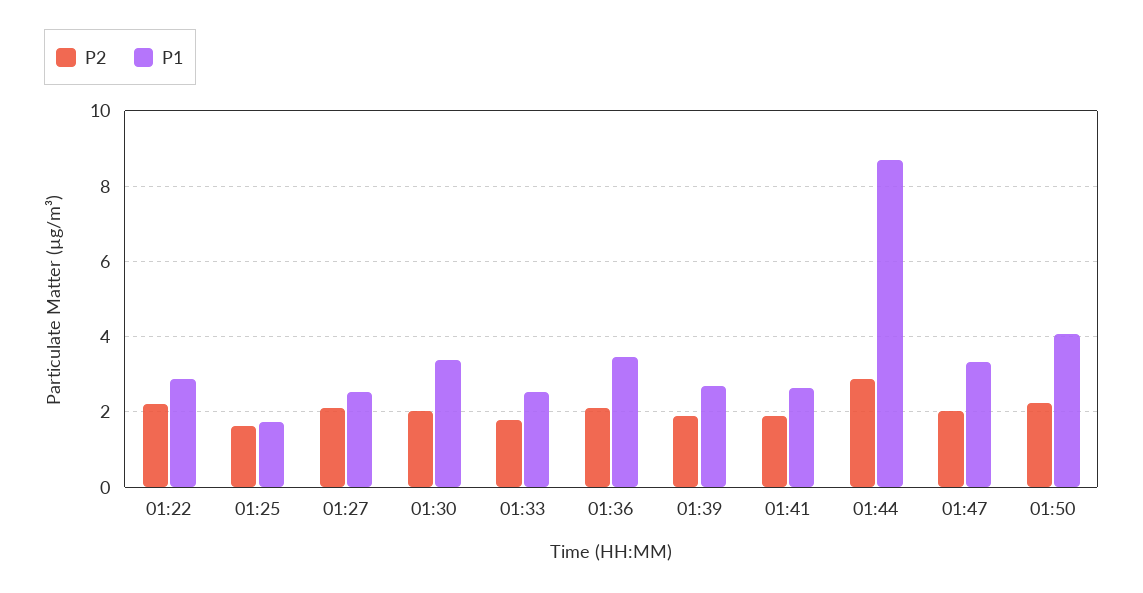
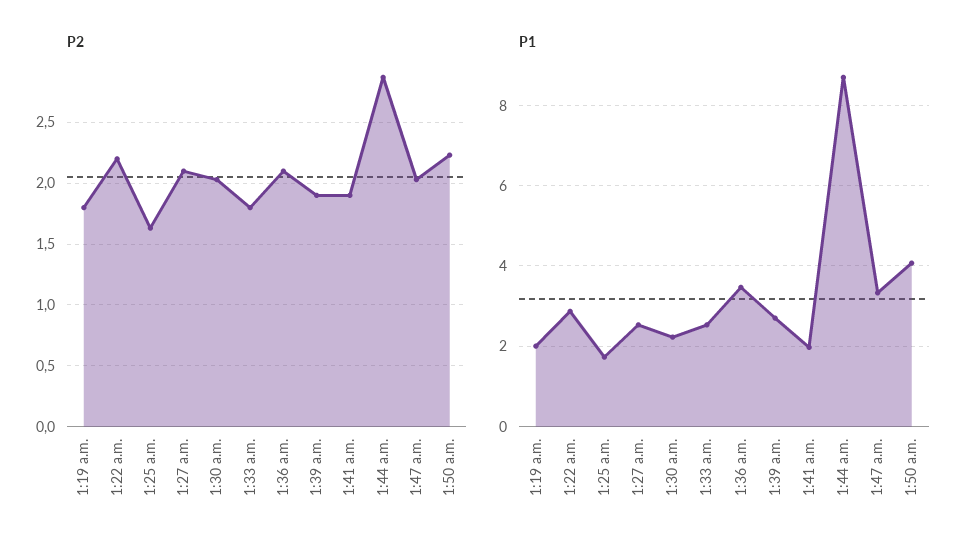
P1, 01:30: 3.4 -> 2.2
P1, 01:41: 2.6 -> 2
P2, 1:19 a.m.: none -> 1.8
P1, 1:19 a.m.: none -> 2

